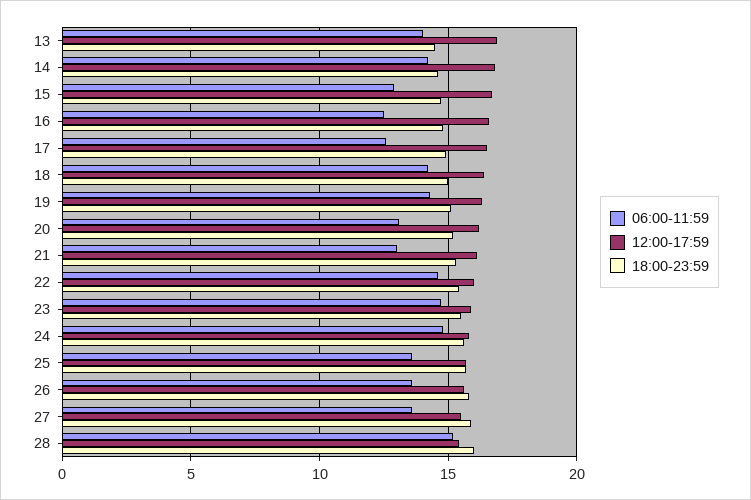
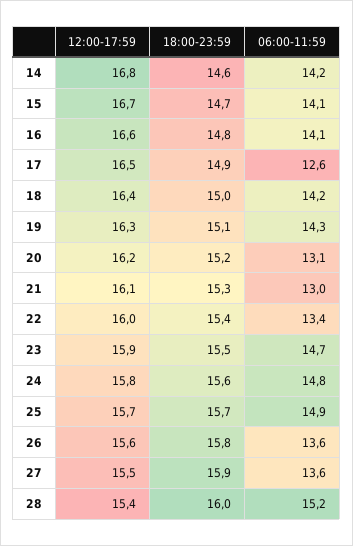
06:00-11:59, 13: 14 -> none
12:00-17:59, 13: 17 -> none
18:00-23:59, 13: 14.5 -> none
06:00-11:59, 15: 13 -> 14.1
06:00-11:59, 16: 12.5 -> 14.1
06:00-11:59, 22: 14.5 -> 13.4
06:00-11:59, 25: 13.5 -> 14.9

